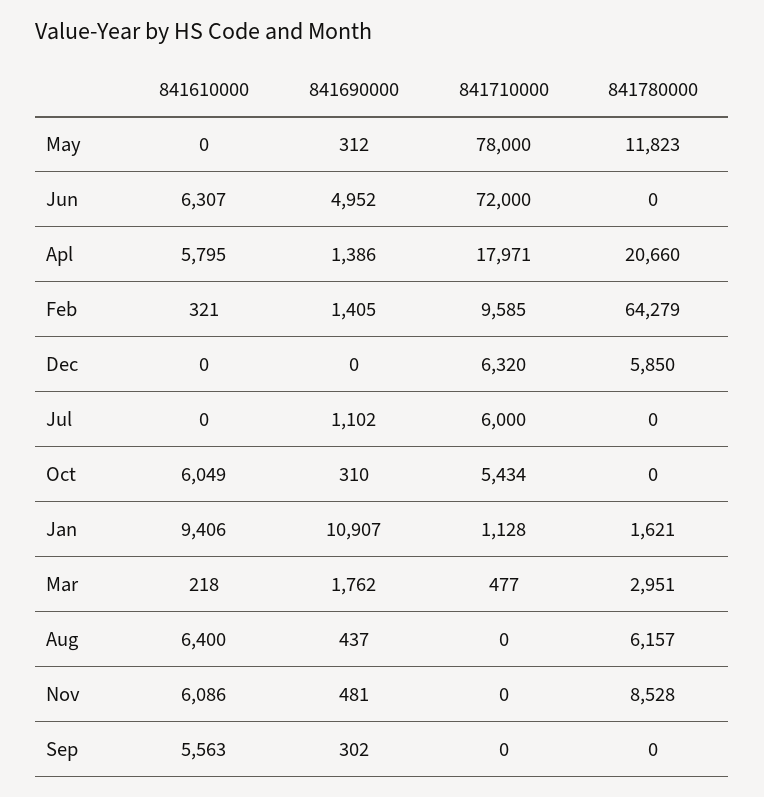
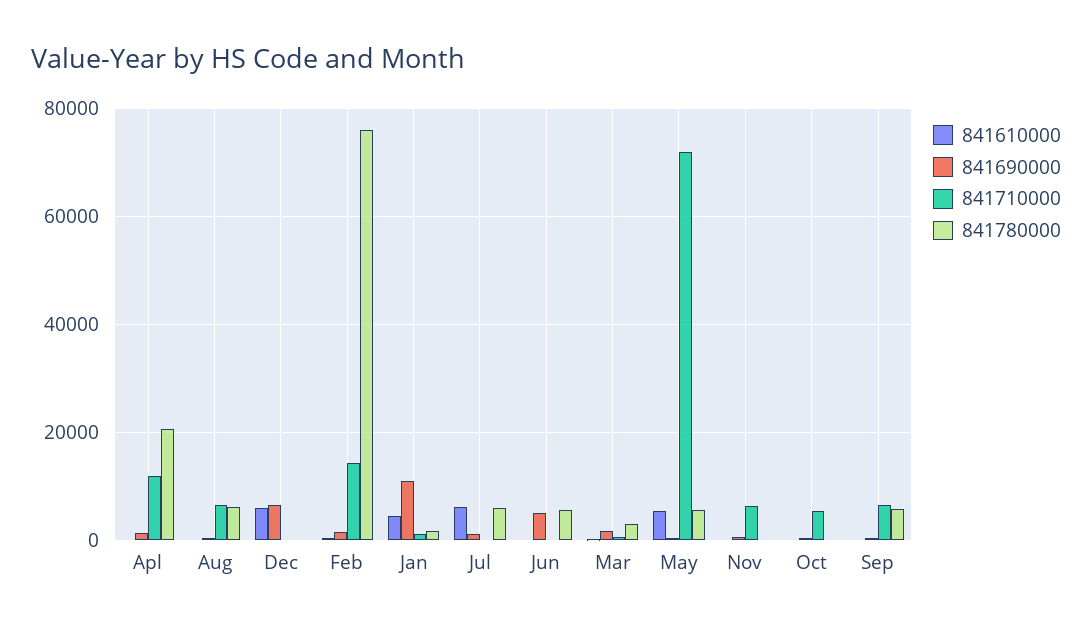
841610000, May: 0 -> 6000
841710000, May: 78000 -> 72000
841780000, May: 11823 -> 6000
841610000, Jun: 6307 -> 0
841710000, Jun: 72000 -> 0
841780000, Jun: 0 -> 6000
841610000, Apl: 5795 -> 0
841710000, Apl: 17971 -> 12000
841710000, Feb: 9585 -> 14000
841780000, Feb: 64279 -> 76000
841610000, Dec: 0 -> 6000
841690000, Dec: 0 -> 6000
841710000, Dec: 6320 -> 0
841780000, Dec: 5850 -> 0
841610000, Jul: 0 -> 6000
841710000, Jul: 6000 -> 0
841780000, Jul: 0 -> 6000
841610000, Oct: 6049 -> 0
841610000, Jan: 9406 -> 4000
841610000, Aug: 6400 -> 0
841710000, Aug: 0 -> 6000
841610000, Nov: 6086 -> 0
841710000, Nov: 0 -> 6000
841780000, Nov: 8528 -> 0
841610000, Sep: 5563 -> 0
841710000, Sep: 0 -> 6000
841780000, Sep: 0 -> 6000

